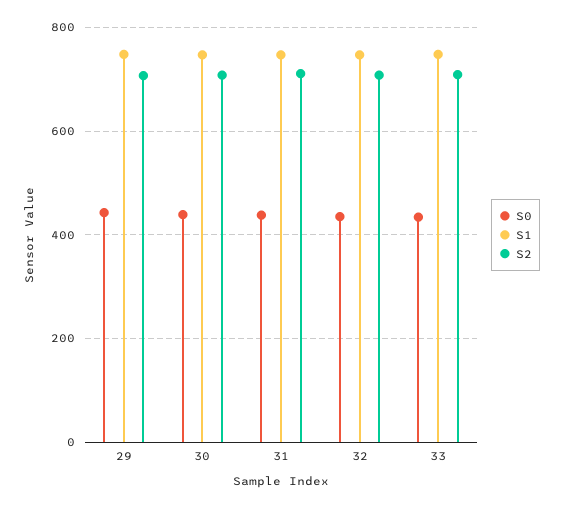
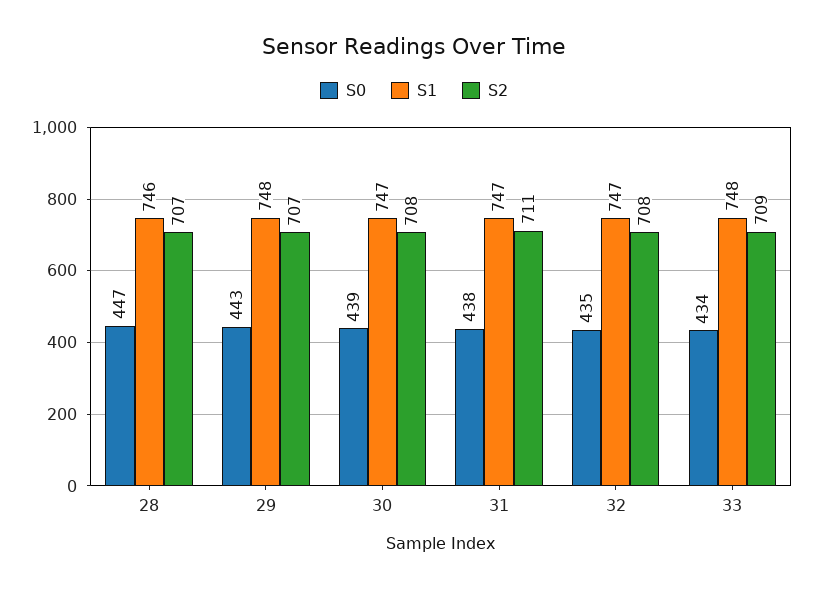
S0, 28: none -> 447
S1, 28: none -> 746
S2, 28: none -> 707

